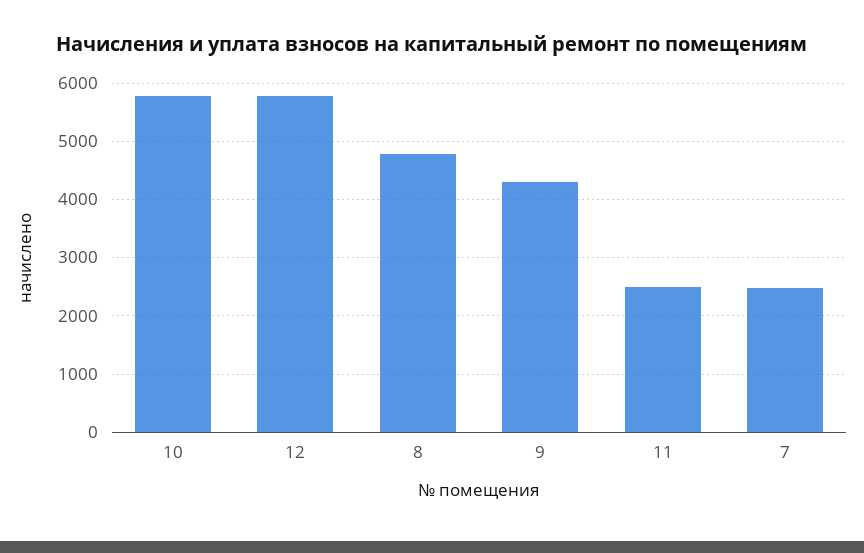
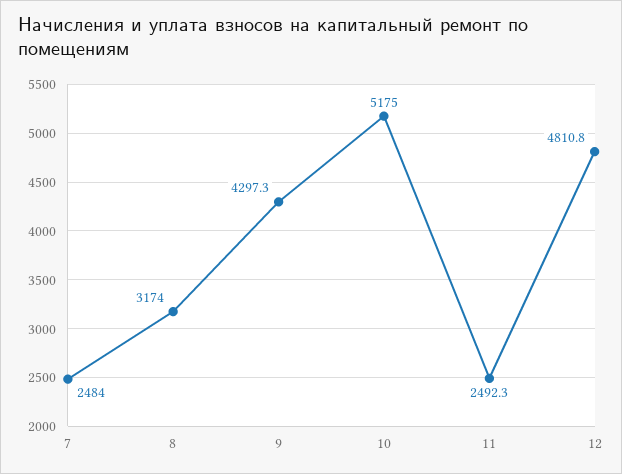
10: 5800 -> 5175
12: 5800 -> 4810.8
8: 4800 -> 3174

